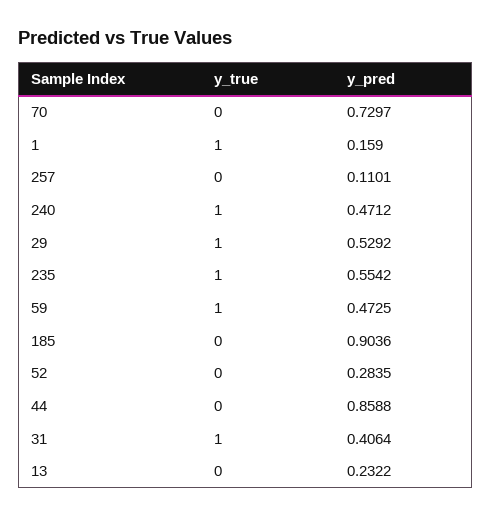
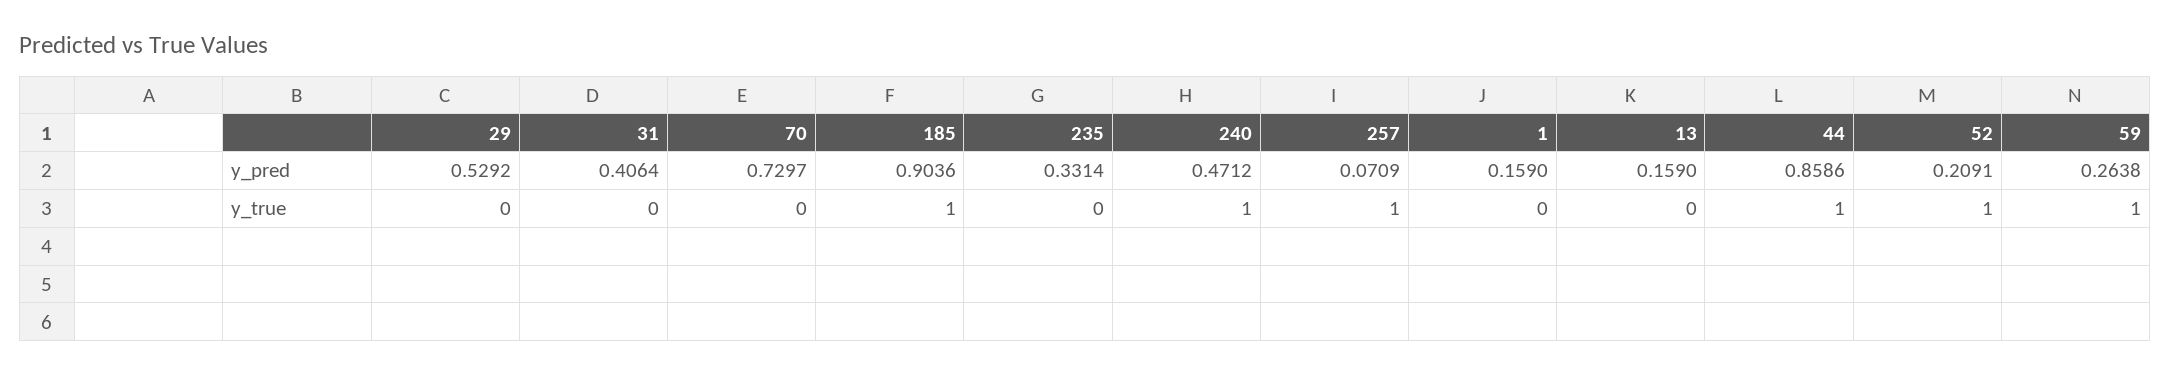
y_true, 1: 1 -> 0
y_true, 257: 0 -> 1
y_pred, 257: 0.1101 -> 0.0709
y_true, 29: 1 -> 0
y_true, 235: 1 -> 0
y_pred, 235: 0.5542 -> 0.3314
y_pred, 59: 0.4725 -> 0.2638
y_true, 185: 0 -> 1
y_true, 52: 0 -> 1
y_pred, 52: 0.2835 -> 0.2091
y_true, 44: 0 -> 1
y_pred, 44: 0.8588 -> 0.8586
y_true, 31: 1 -> 0
y_pred, 13: 0.2322 -> 0.159

